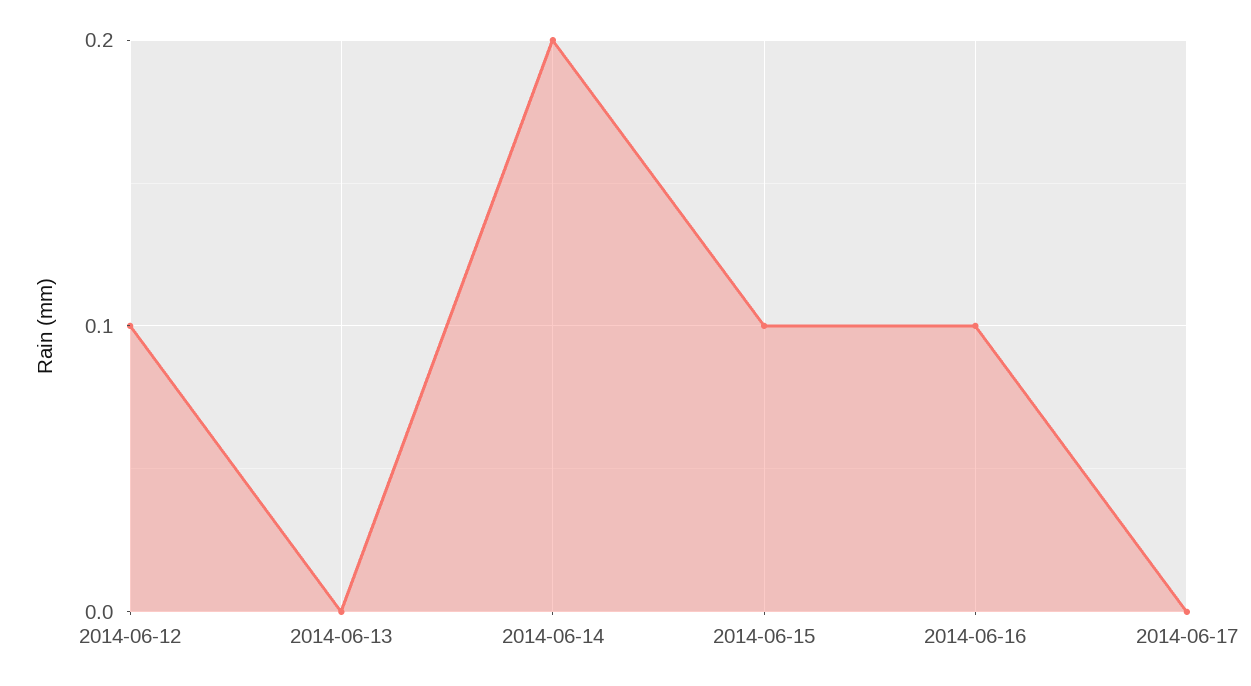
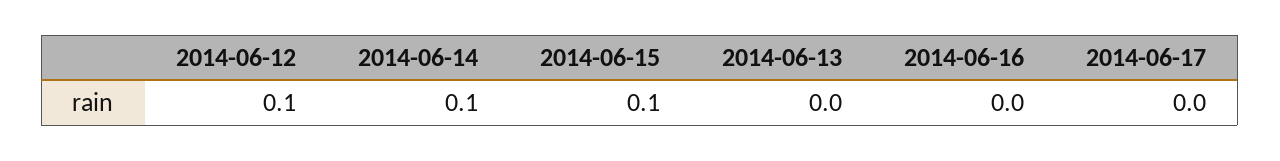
2014-06-14: 0.2 -> 0.1
2014-06-16: 0.1 -> 0

